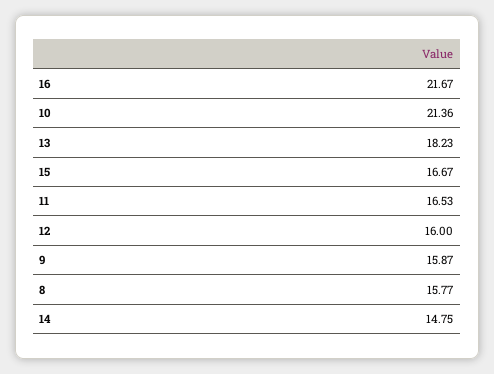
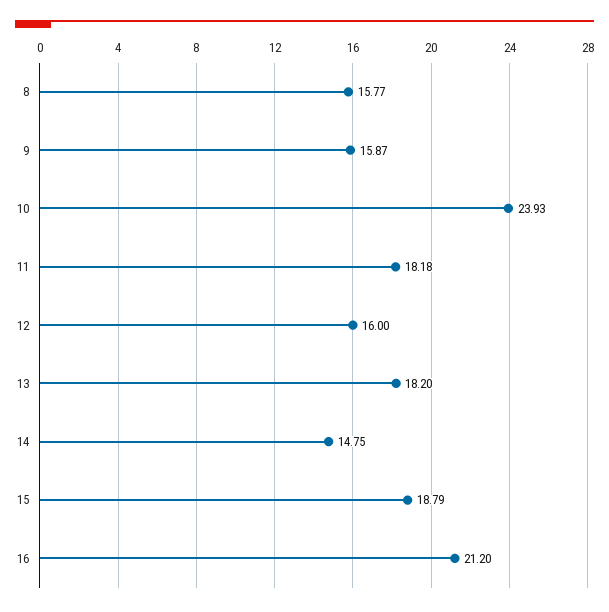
16: 21.67 -> 21.2
10: 21.36 -> 23.93
13: 18.23 -> 18.2
15: 16.67 -> 18.79
11: 16.53 -> 18.18

